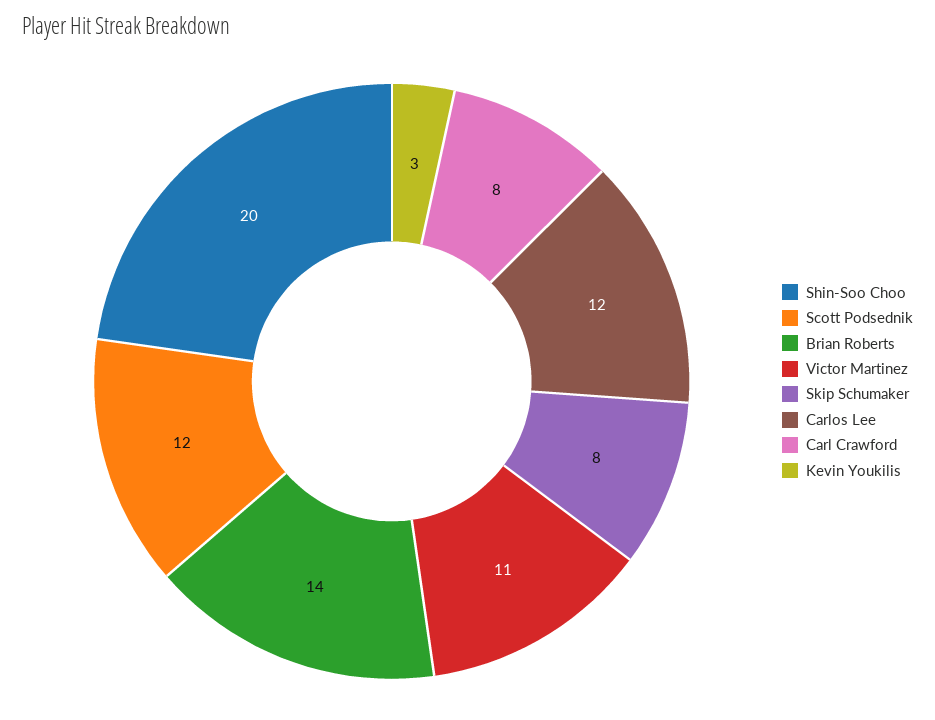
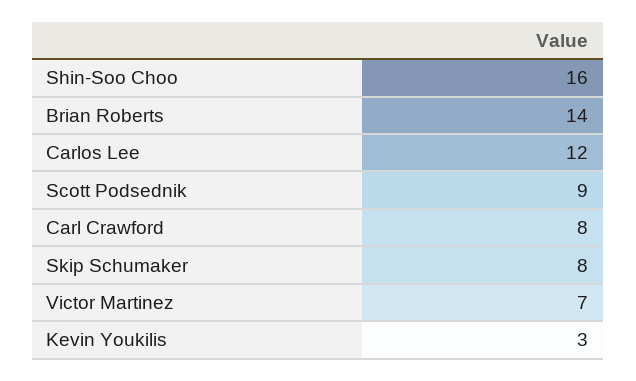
Shin-Soo Choo: 20 -> 16
Scott Podsednik: 12 -> 9
Victor Martinez: 11 -> 7

